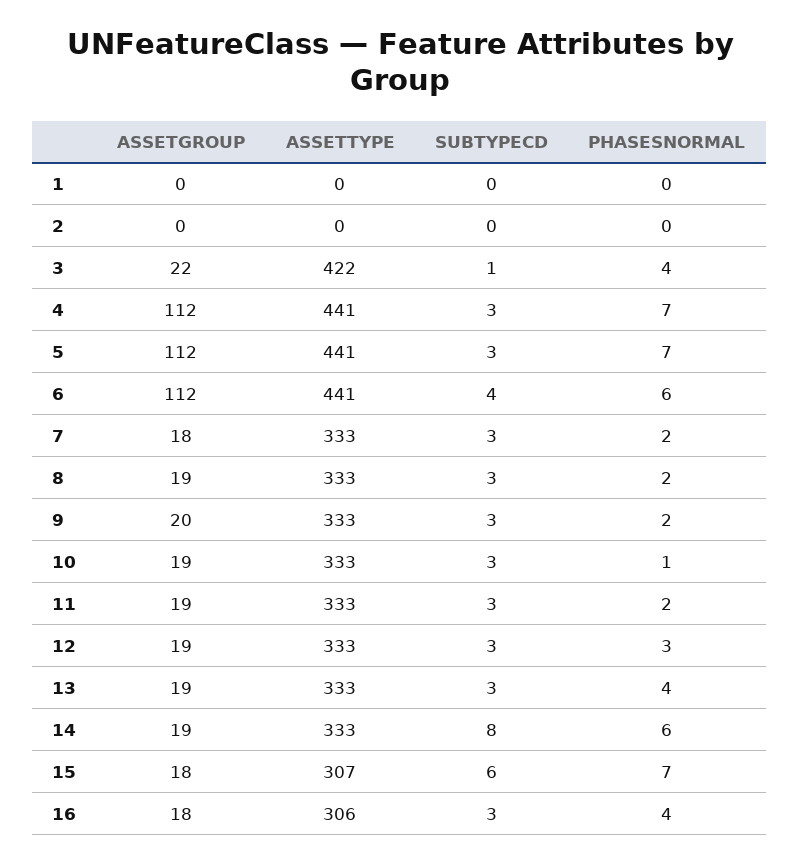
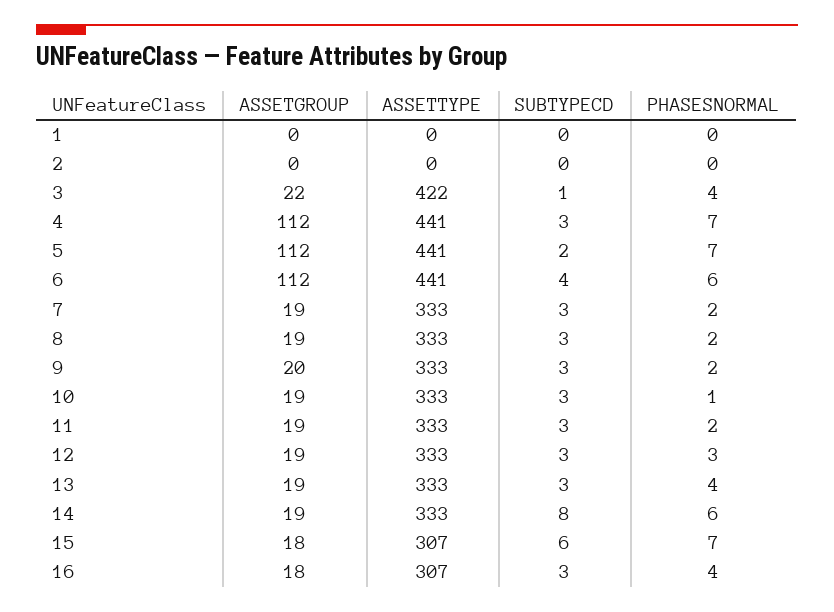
SUBTYPECD, 5: 3 -> 2
ASSETGROUP, 7: 18 -> 19
ASSETTYPE, 16: 306 -> 307

